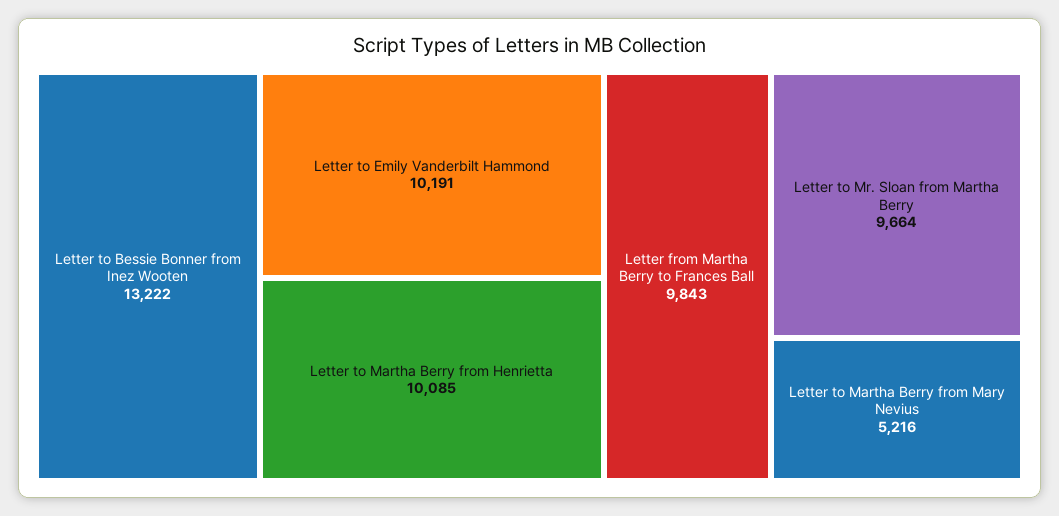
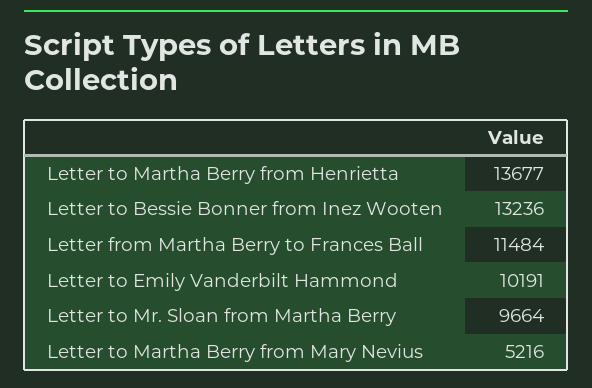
Letter to Bessie Bonner from Inez Wooten: 13222 -> 13236
Letter to Martha Berry from Henrietta: 10085 -> 13677
Letter from Martha Berry to Frances Ball: 9843 -> 11484

